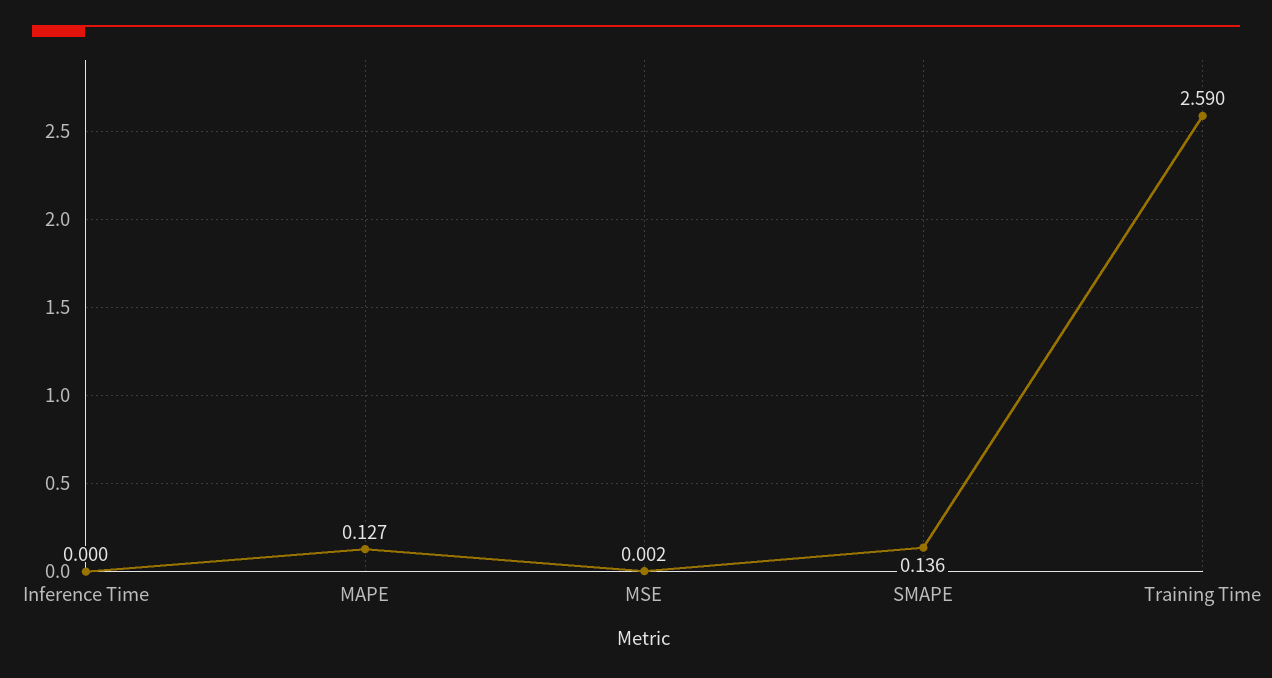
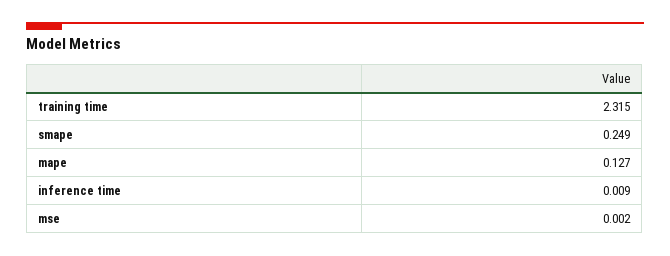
Inference Time: 0 -> 0.009
SMAPE: 0.136 -> 0.249
Training Time: 2.59 -> 2.315

